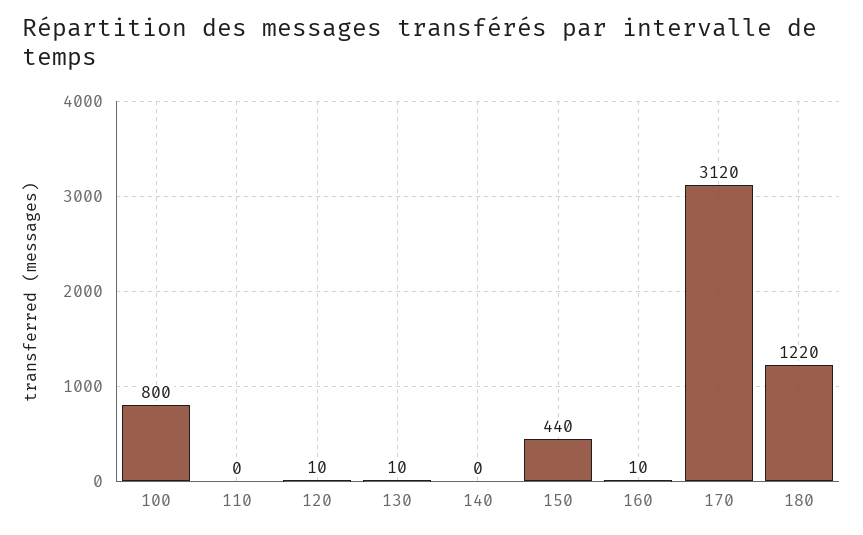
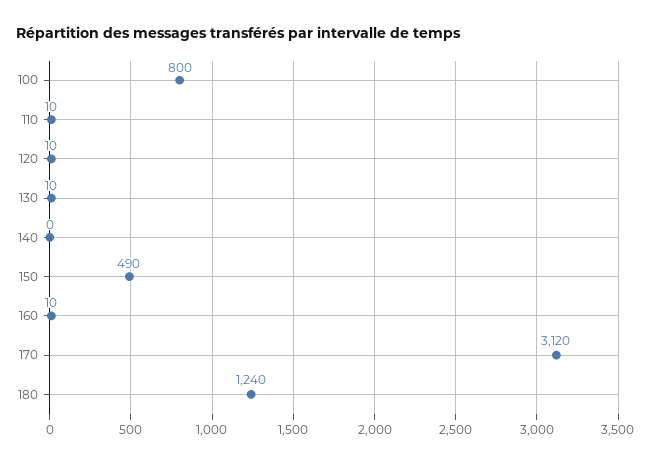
110: 0 -> 10
150: 440 -> 490
180: 1220 -> 1240

